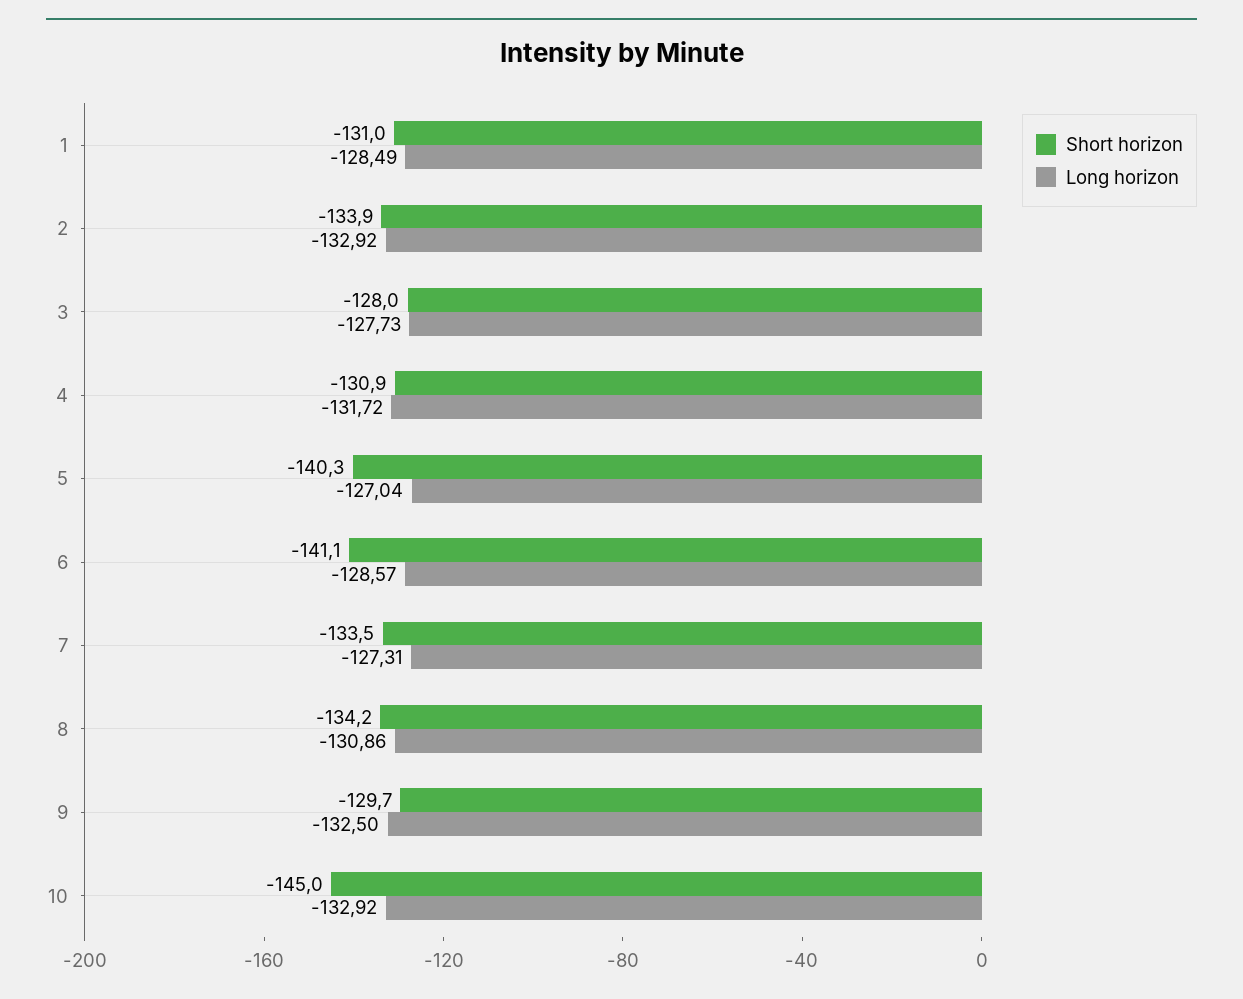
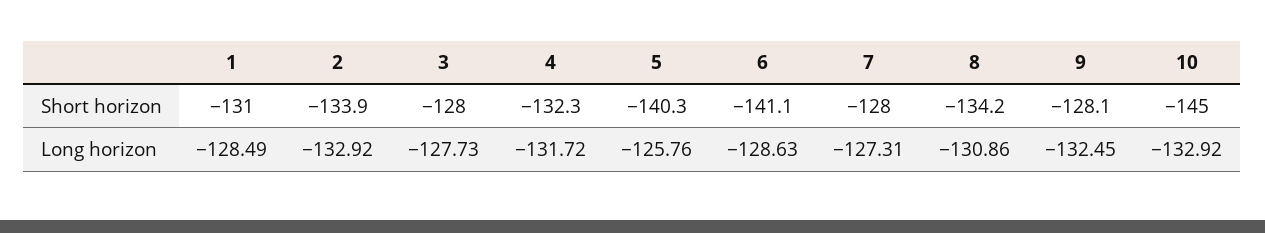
Short horizon, 4: -130.9 -> -132.3
Long horizon, 5: -127.04 -> -125.76
Long horizon, 6: -128.57 -> -128.63
Short horizon, 7: -133.5 -> -128
Short horizon, 9: -129.7 -> -128.1
Long horizon, 9: -132.5 -> -132.45

